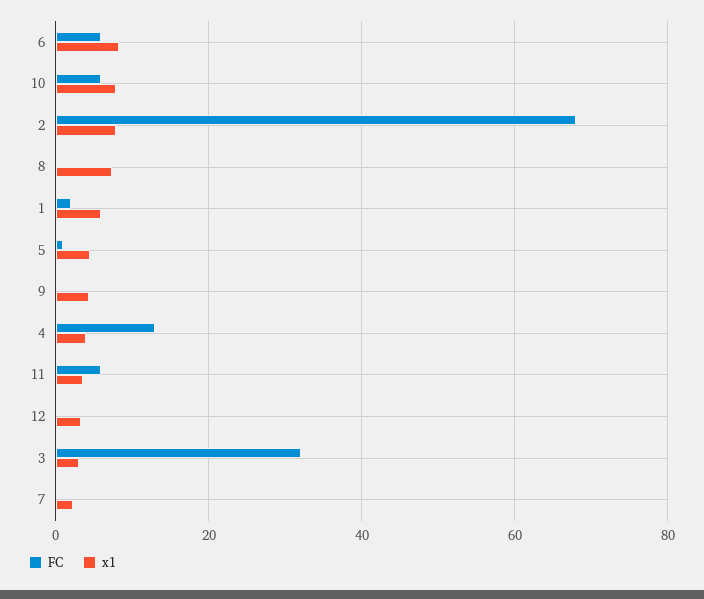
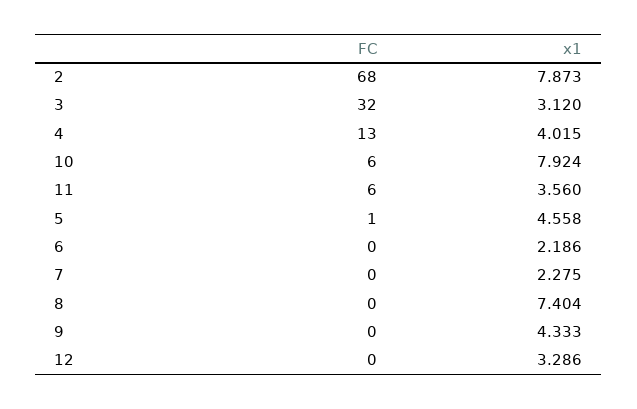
FC, 6: 6 -> 0
x1, 6: 8 -> 2.186
FC, 1: 2 -> none
x1, 1: 6 -> none

